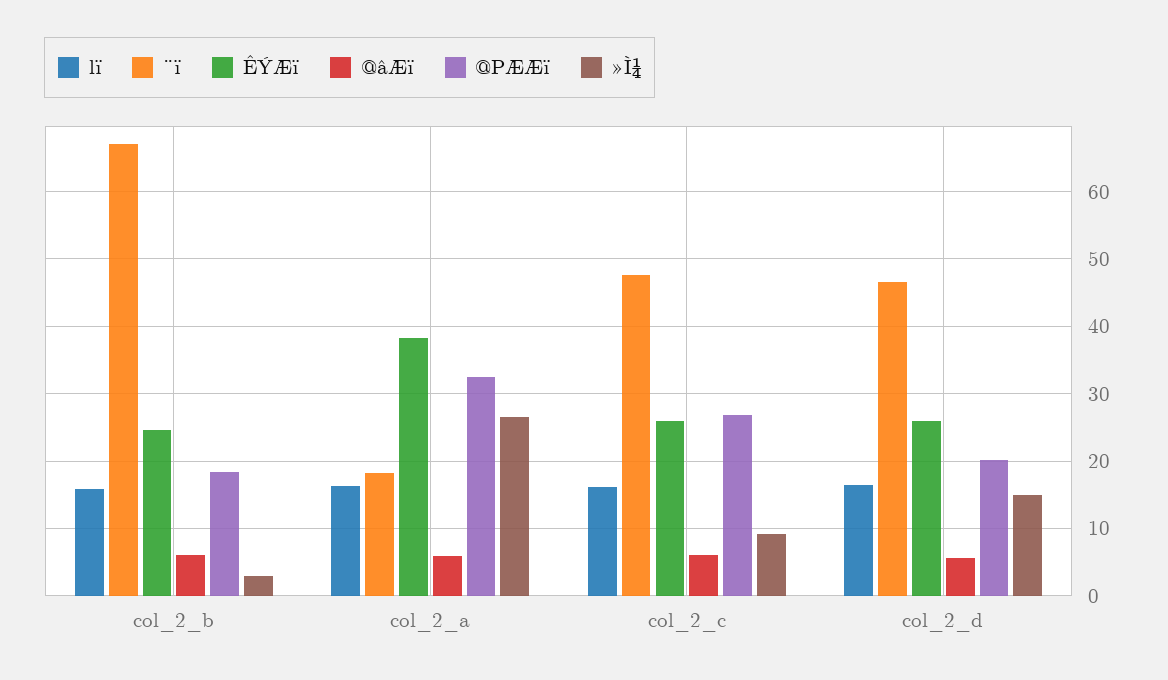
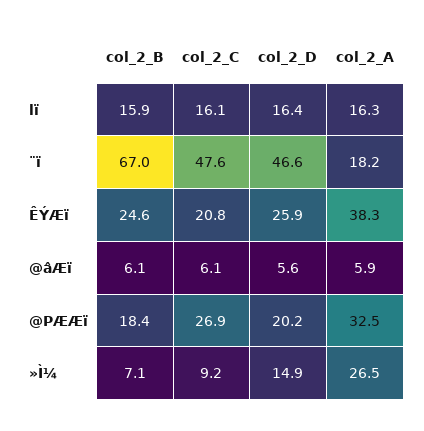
»Ì¼, col_2_b: 3 -> 7.1
ÊÝÆï, col_2_c: 26 -> 20.8

